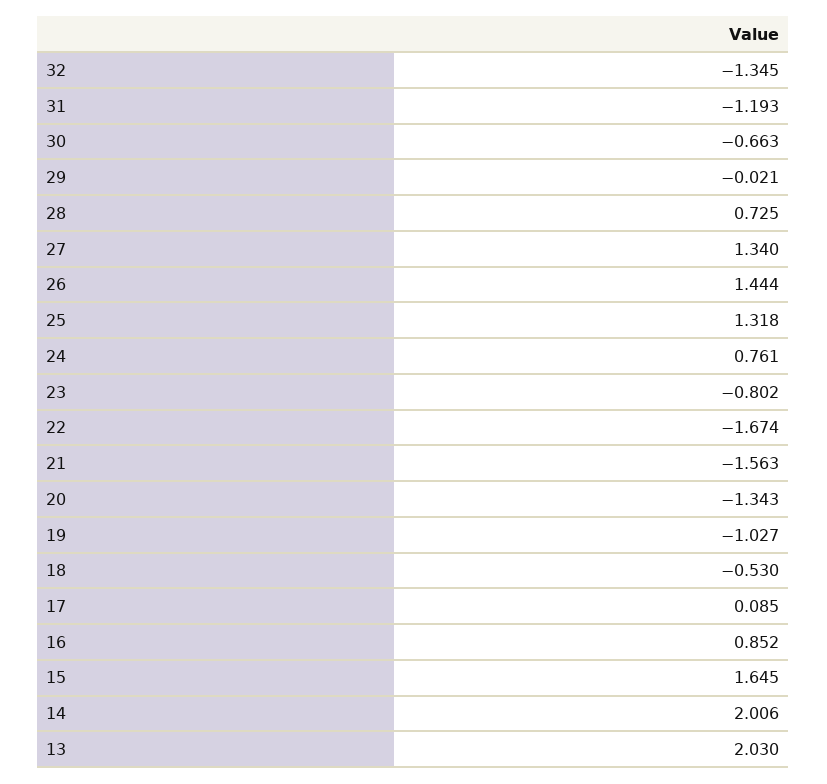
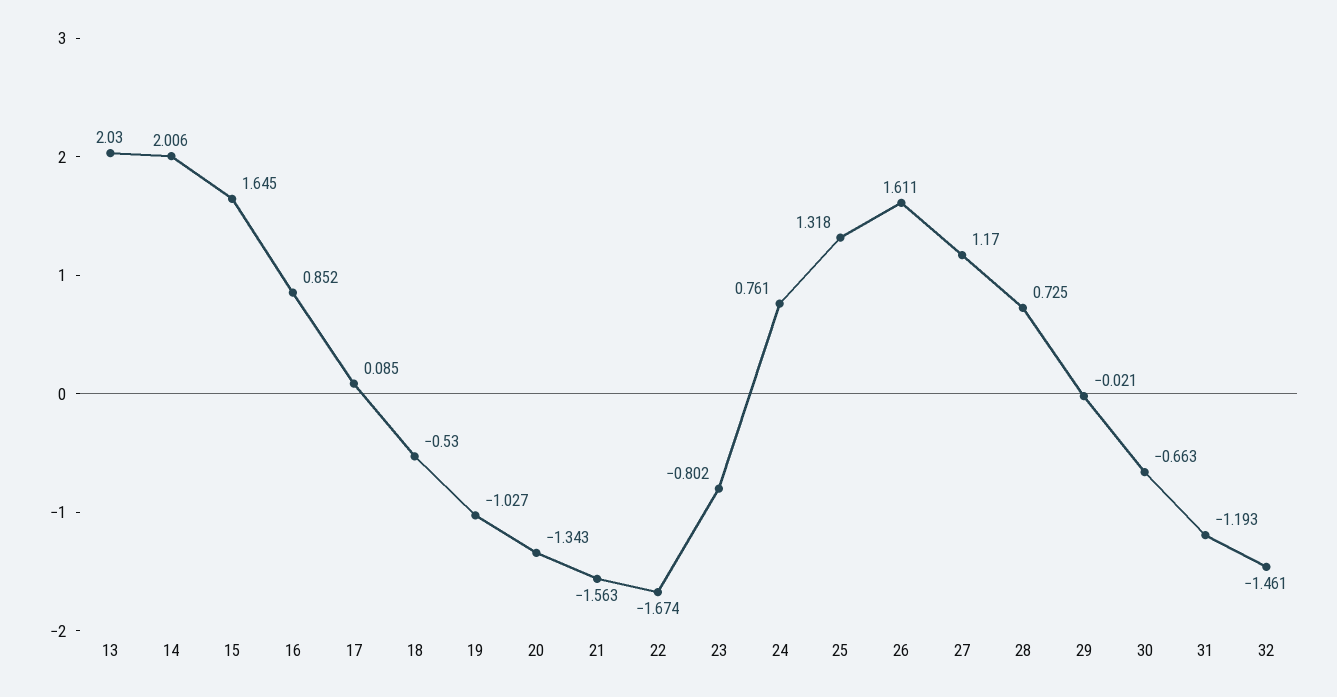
32: -1.345 -> -1.461
27: 1.34 -> 1.17
26: 1.444 -> 1.611

